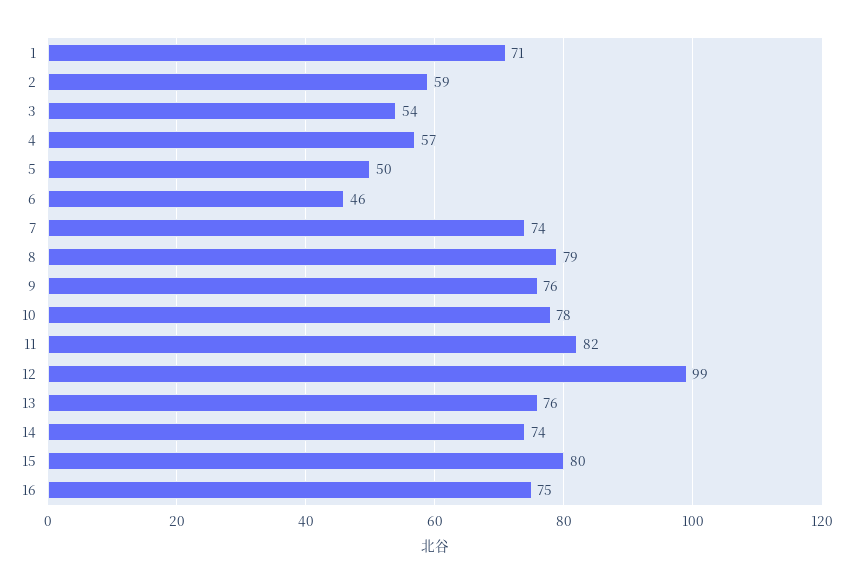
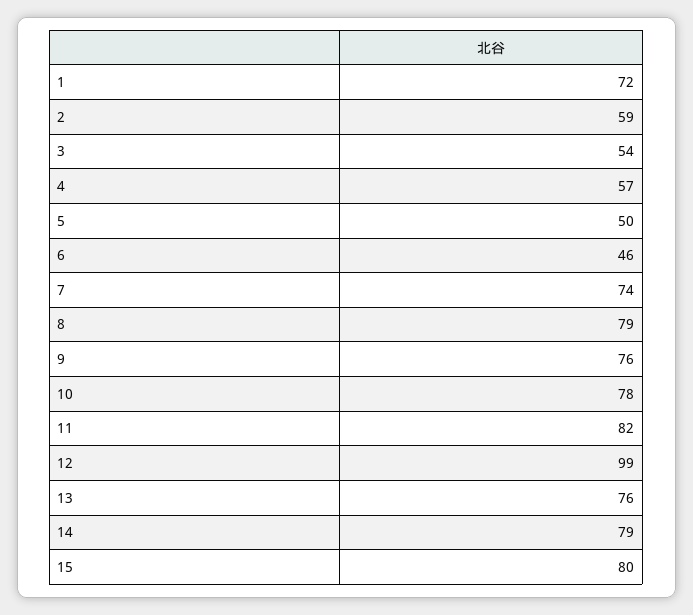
1: 71 -> 72
14: 74 -> 79
16: 75 -> none

